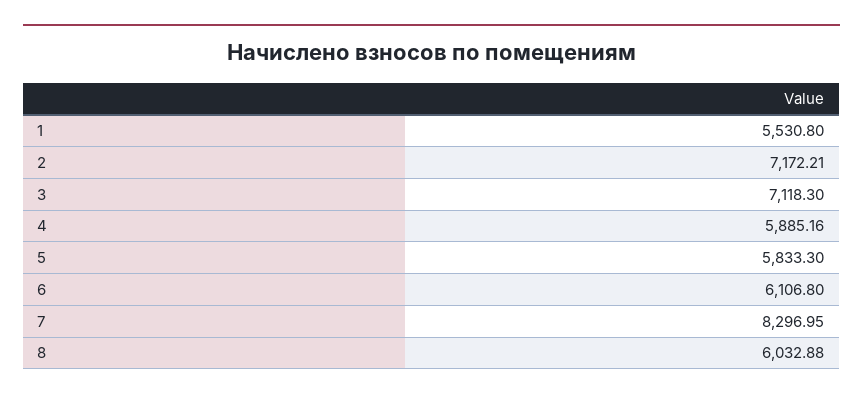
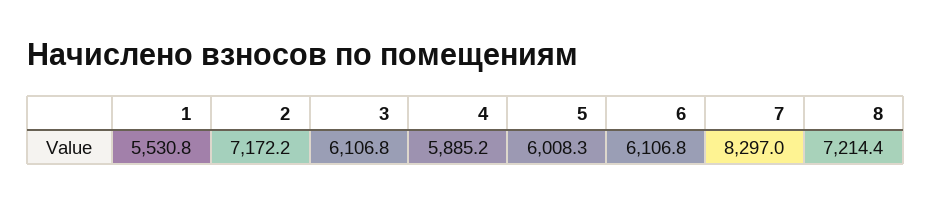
3: 7118.3 -> 6106.8
5: 5833.3 -> 6008.3
8: 6032.88 -> 7214.4

